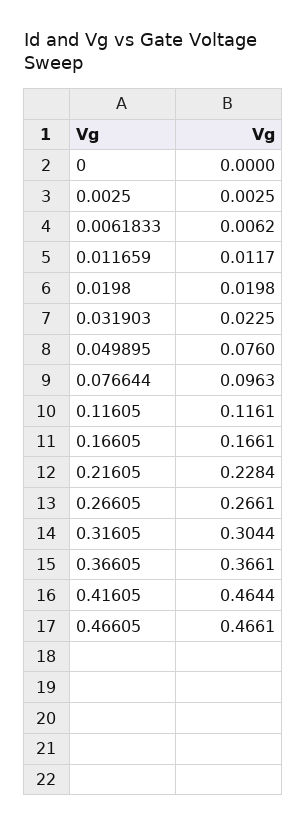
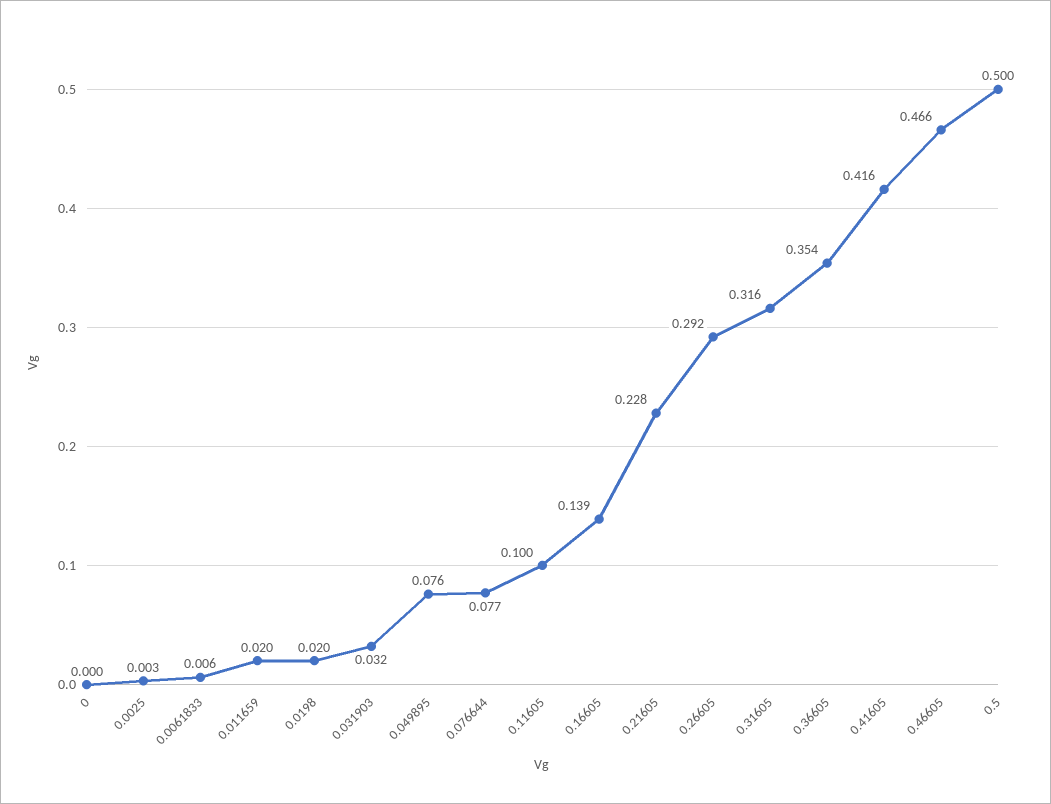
0.011659: 0.0117 -> 0.02
0.031903: 0.0225 -> 0.032
0.076644: 0.0963 -> 0.077
0.11605: 0.1161 -> 0.1
0.16605: 0.1661 -> 0.139
0.26605: 0.2661 -> 0.292
0.31605: 0.3044 -> 0.316
0.36605: 0.3661 -> 0.354
0.41605: 0.4644 -> 0.416
0.5: none -> 0.5

